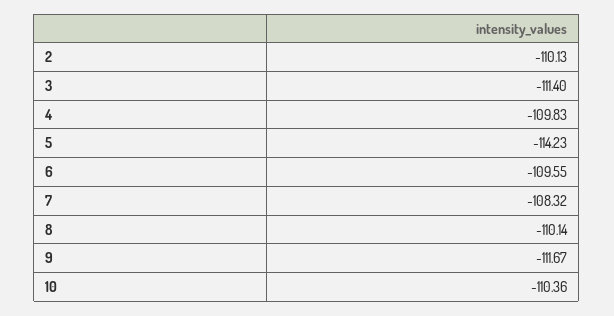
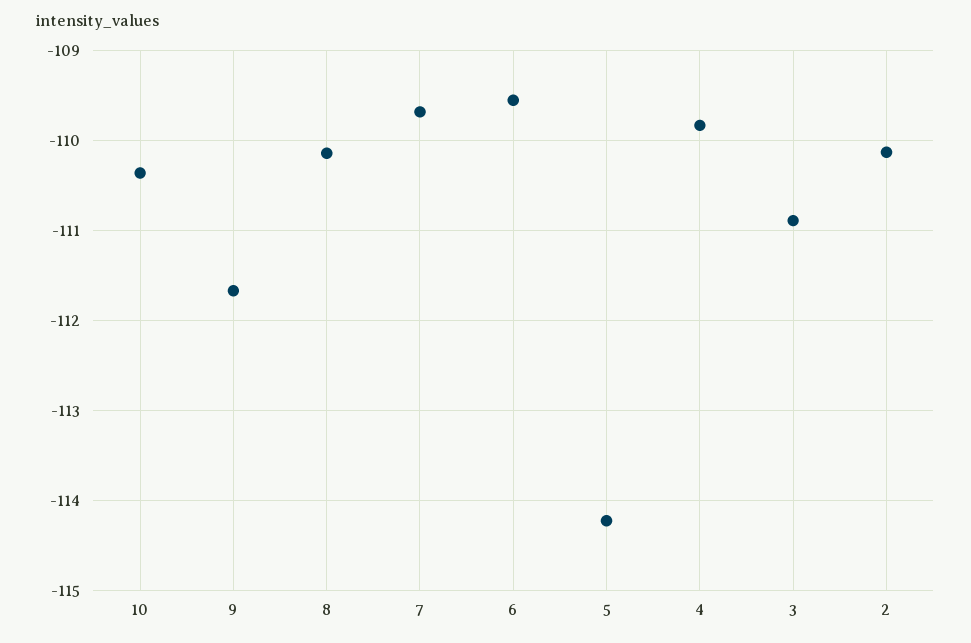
3: -111.4 -> -110.9
7: -108.32 -> -109.7

